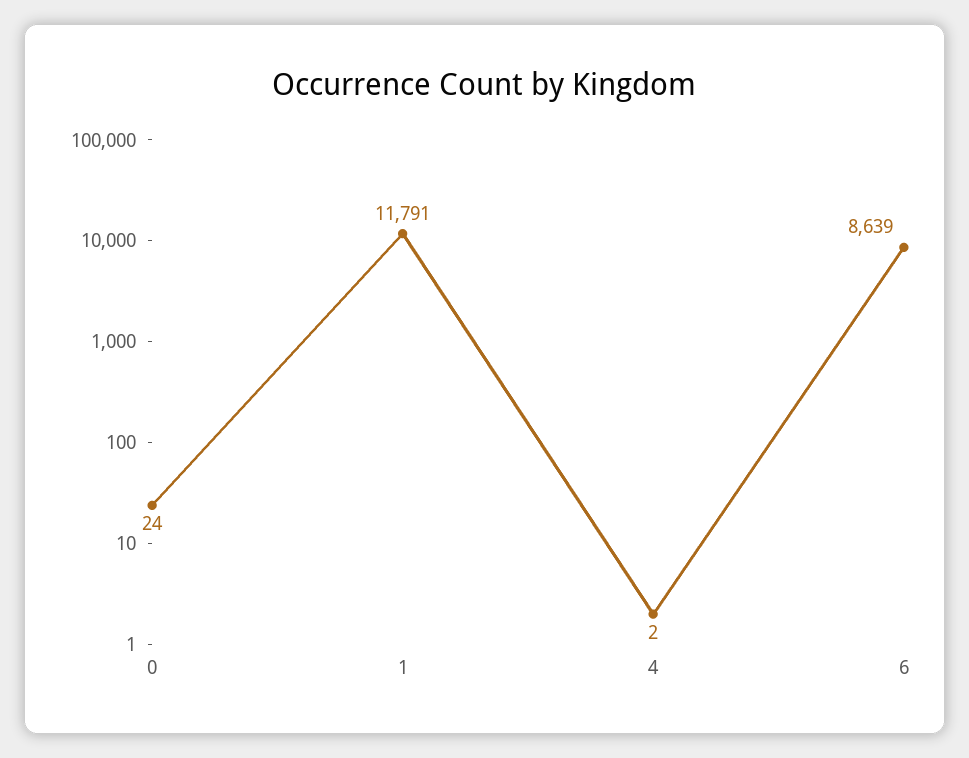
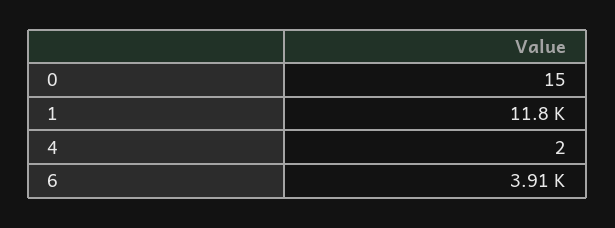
0: 24 -> 15
6: 8639 -> 3910

